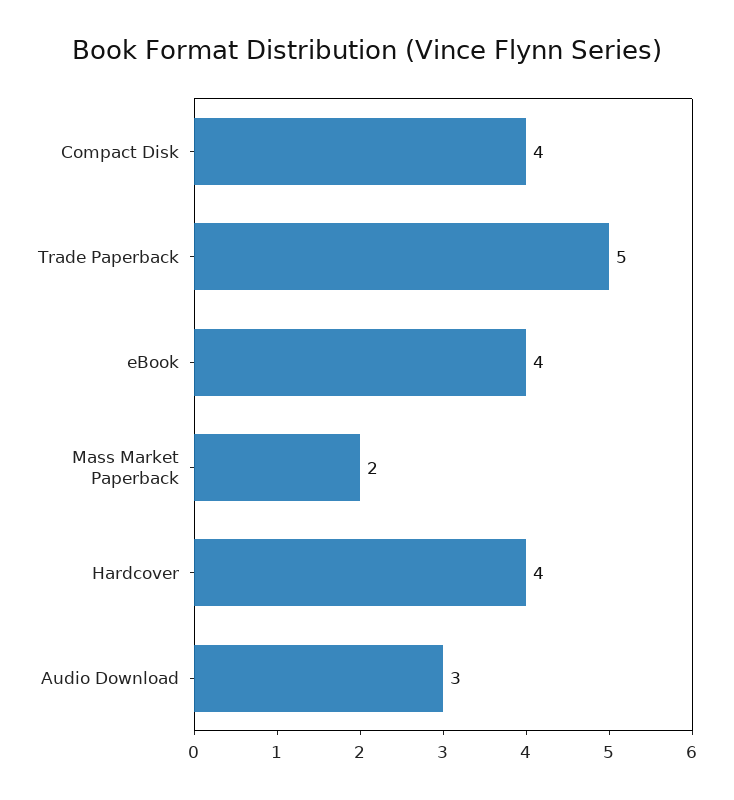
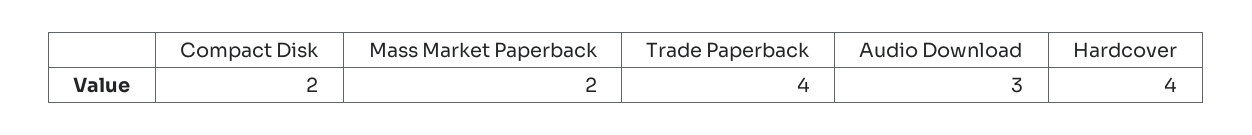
Compact Disk: 4 -> 2
Trade Paperback: 5 -> 4
eBook: 4 -> none

